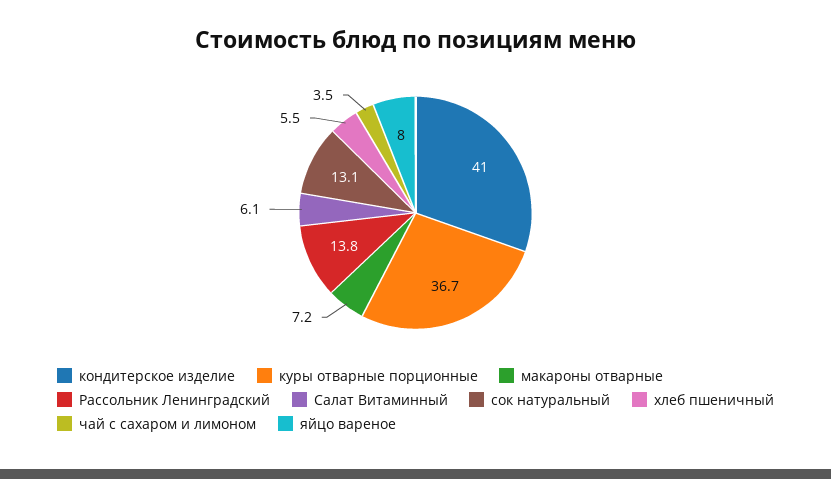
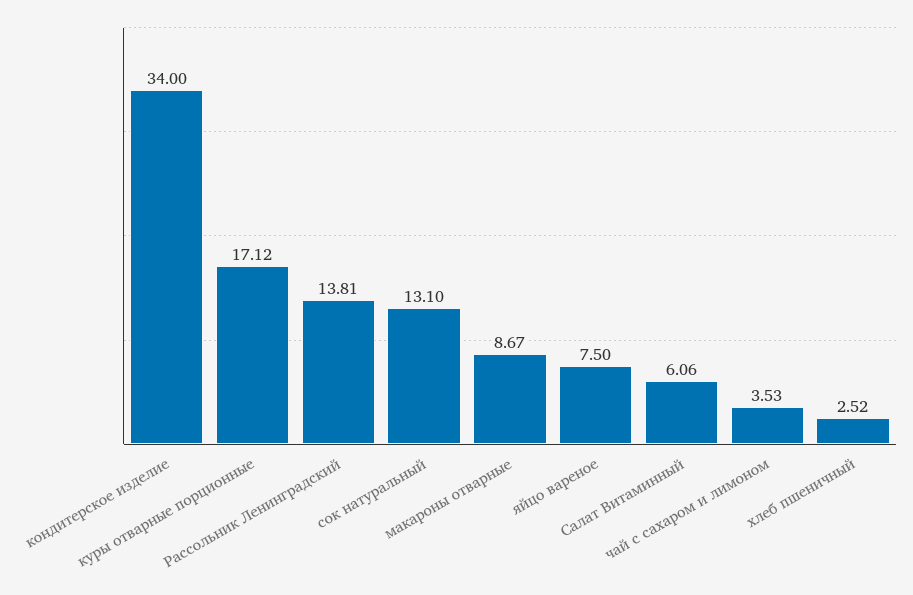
кондитерское изделие: 41 -> 34
куры отварные порционные: 36.7 -> 17.12
макароны отварные: 7.2 -> 8.67
хлеб пшеничный: 5.5 -> 2.52
яйцо вареное: 8 -> 7.5

